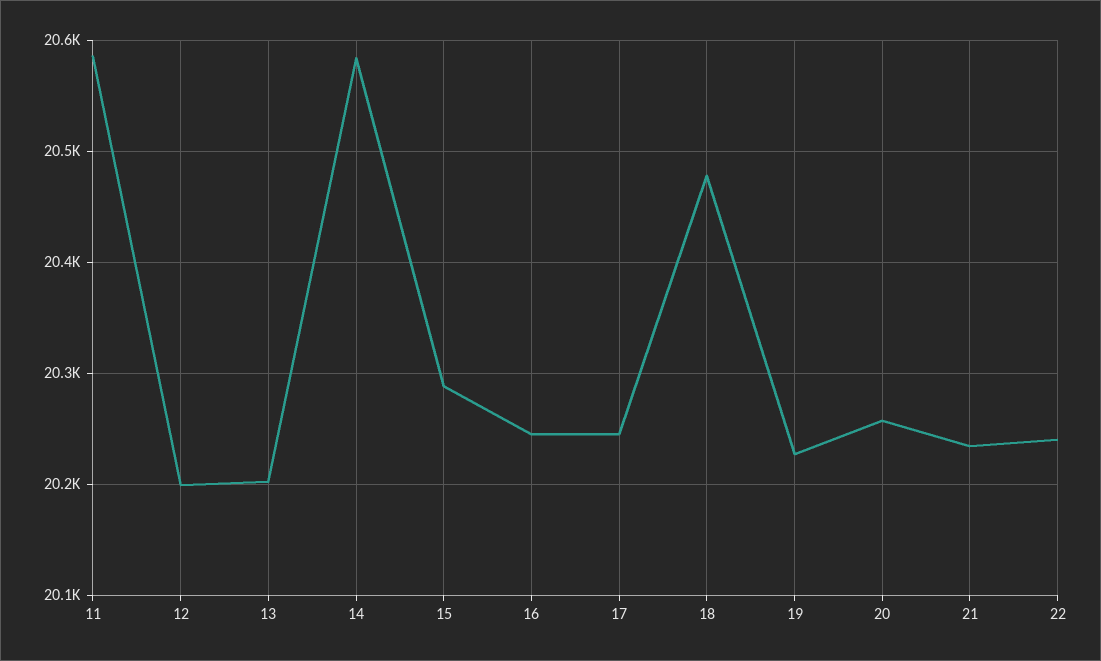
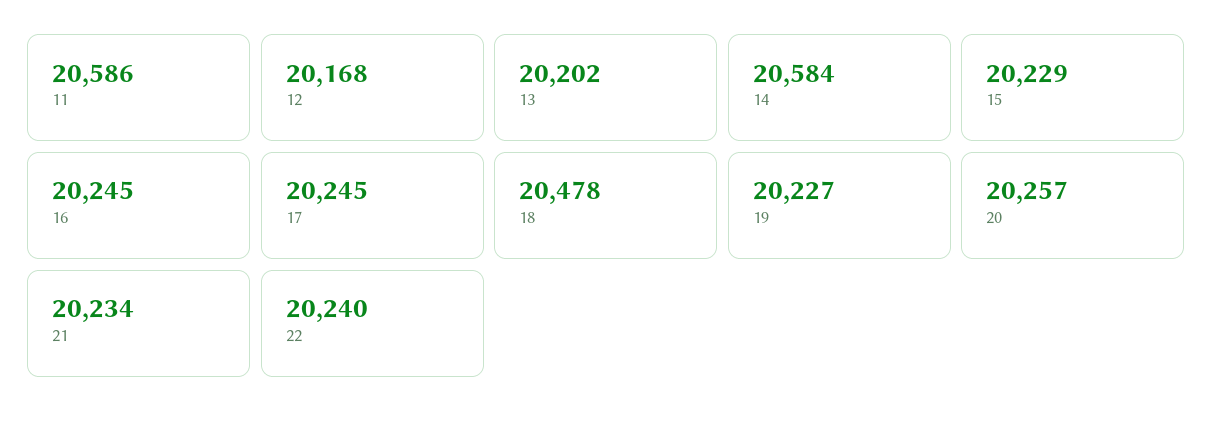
12: 20200 -> 20168
15: 20290 -> 20229

